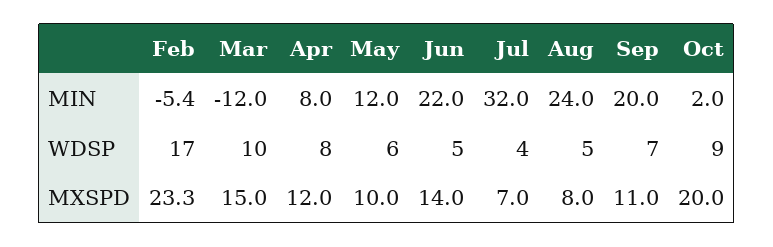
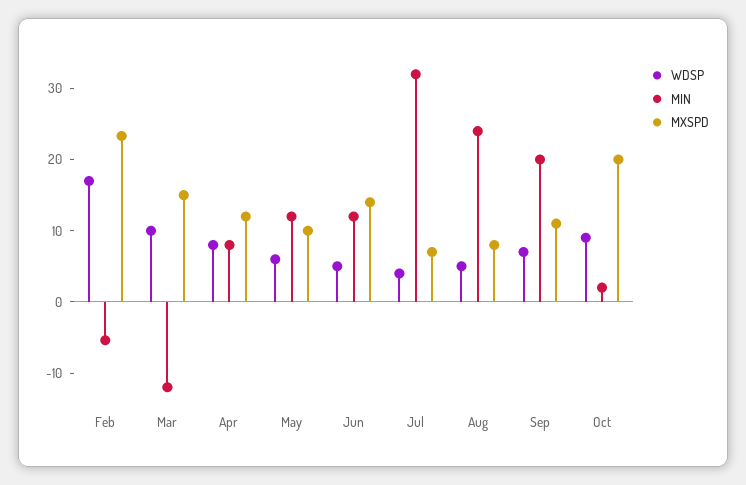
MIN, Jun: 22 -> 12

